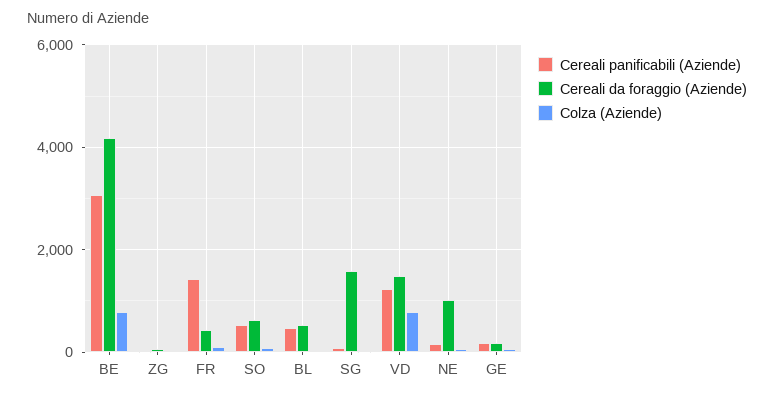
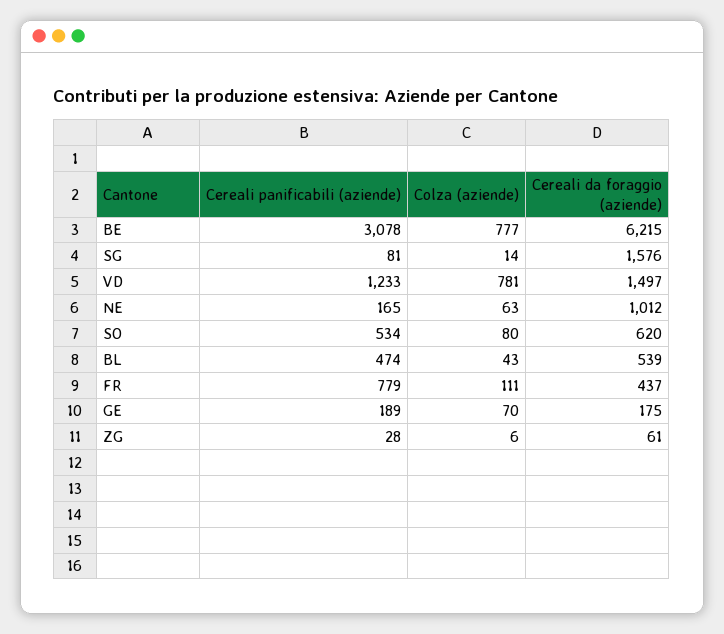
Cereali da foraggio (Aziende), BE: 4200 -> 6215
Cereali panificabili (Aziende), FR: 1400 -> 779

